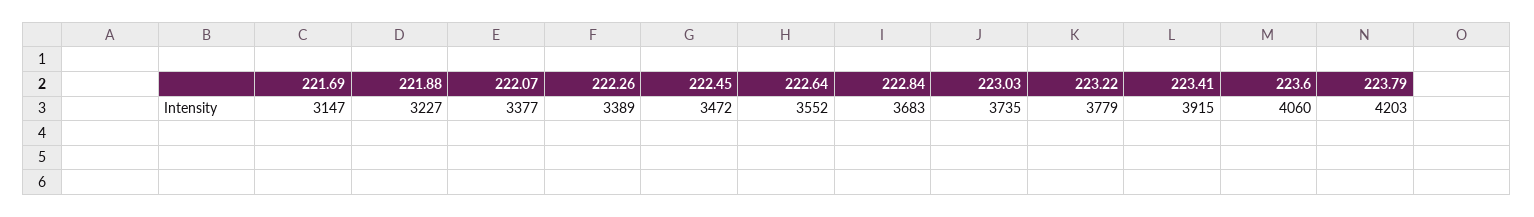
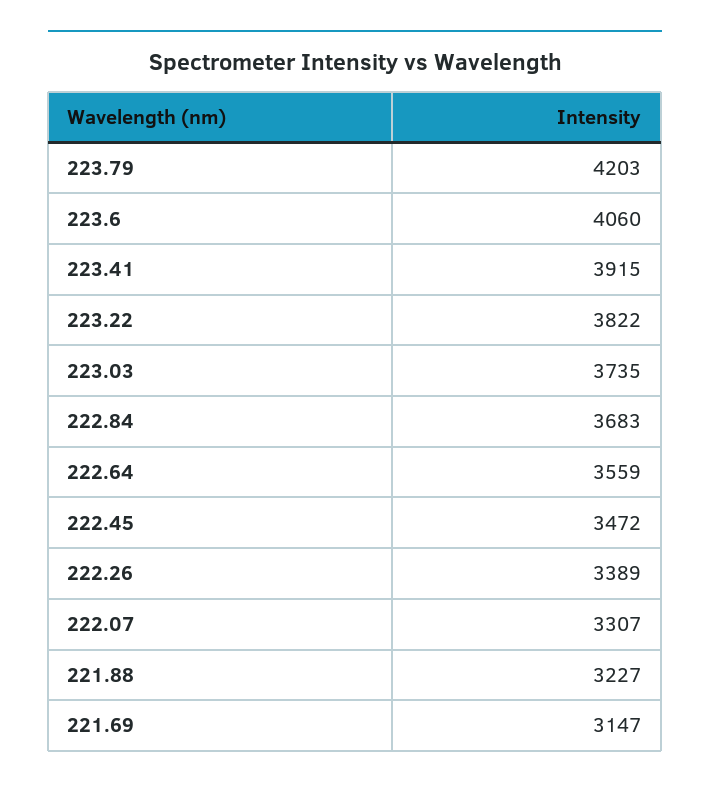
222.07: 3377 -> 3307
222.64: 3552 -> 3559
223.22: 3779 -> 3822

